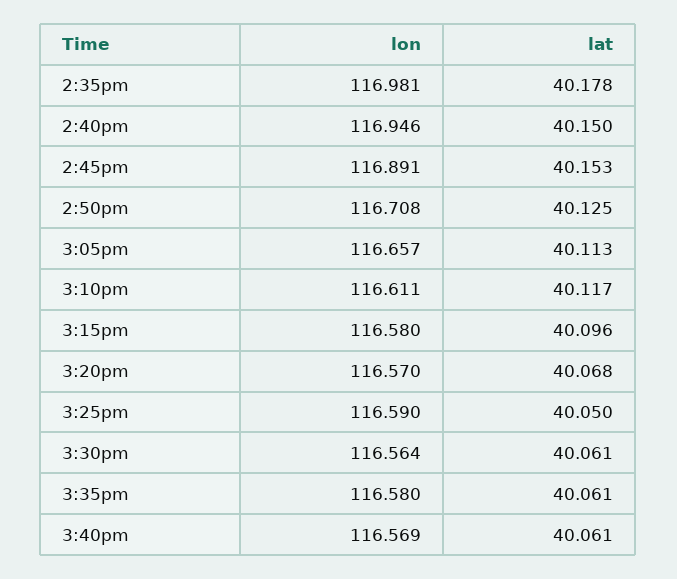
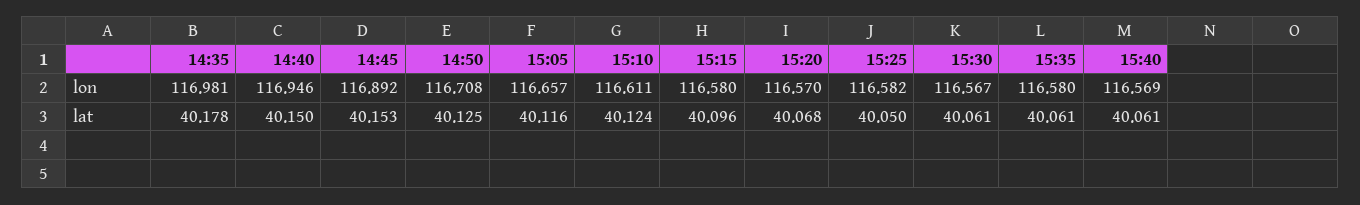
lon, 2:45pm: 116.891 -> 116.892
lat, 3:05pm: 40.113 -> 40.116
lat, 3:10pm: 40.117 -> 40.124
lon, 3:25pm: 116.59 -> 116.582
lon, 3:30pm: 116.564 -> 116.567

